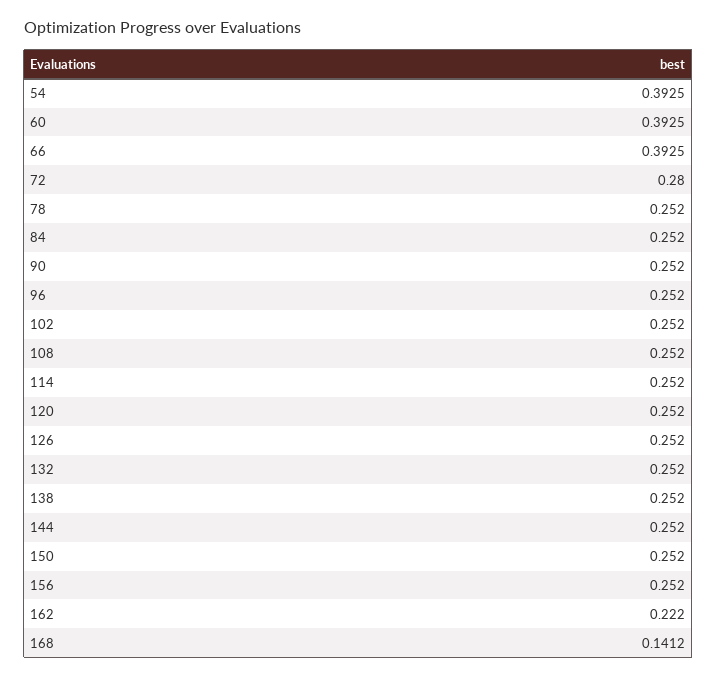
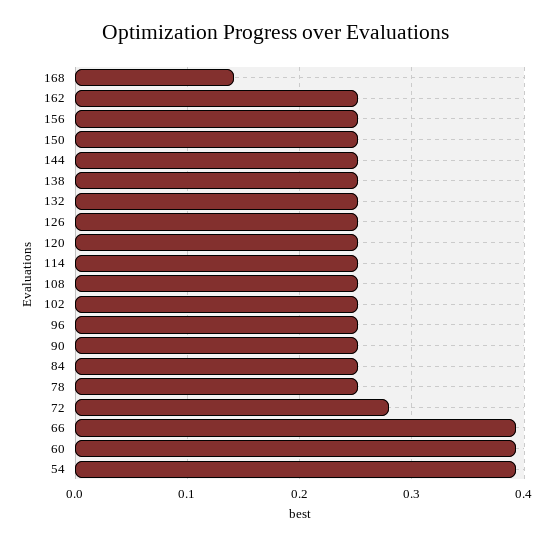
162: 0.222 -> 0.25

